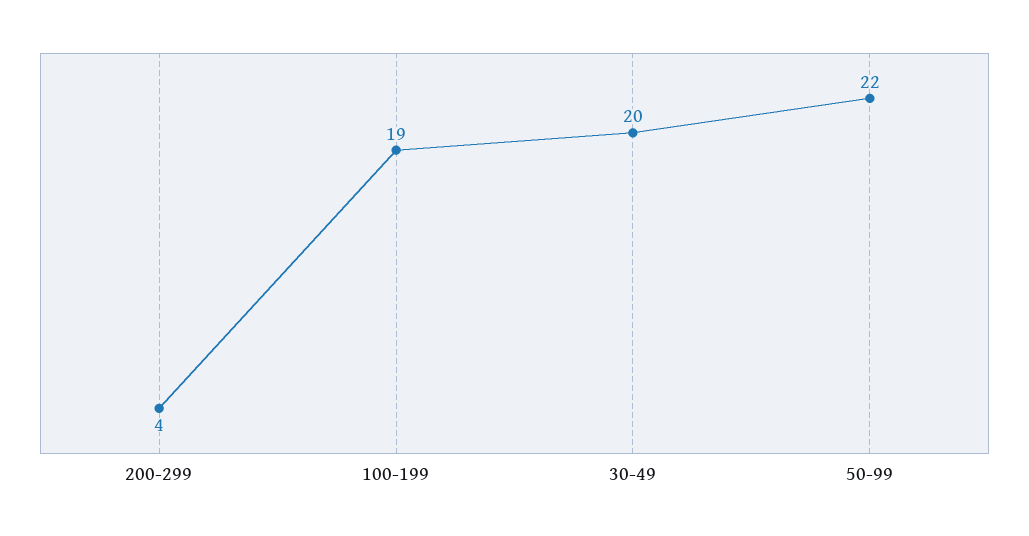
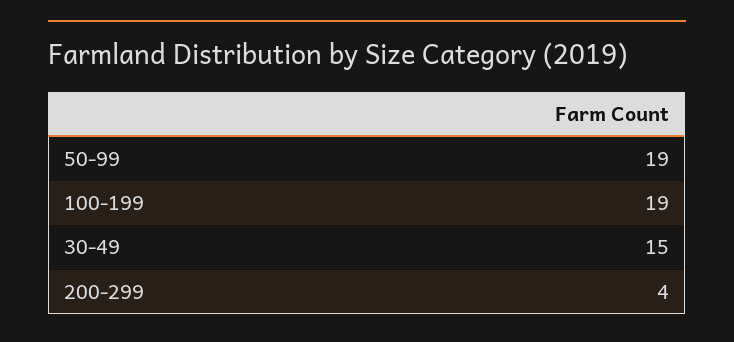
30-49: 20 -> 15
50-99: 22 -> 19

